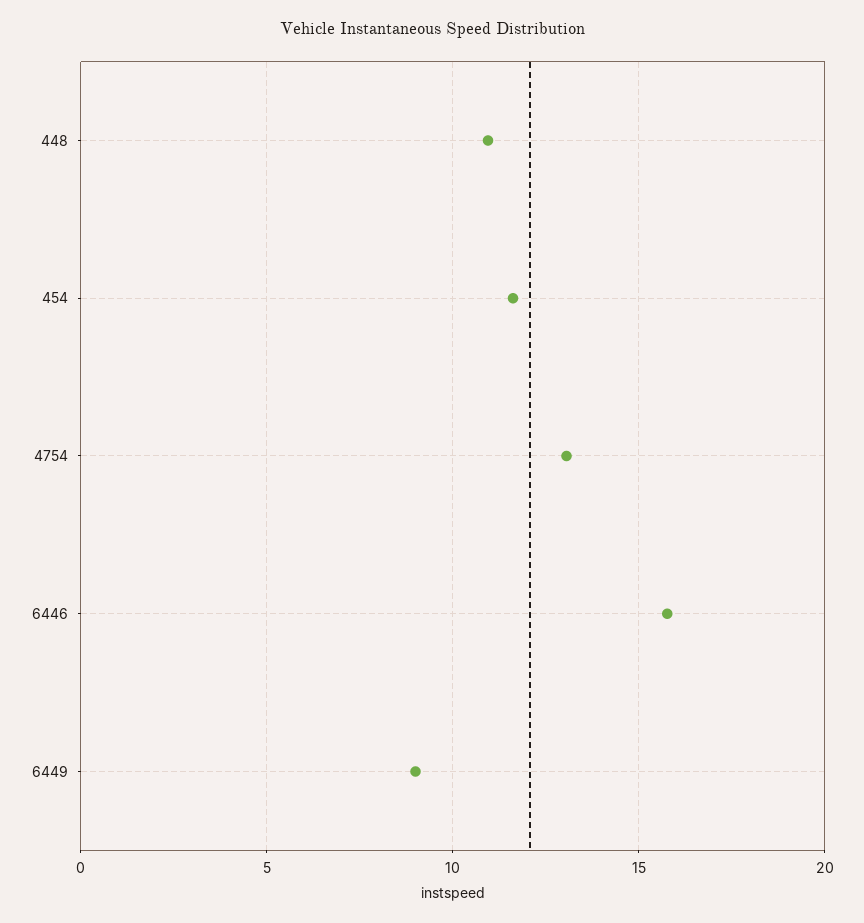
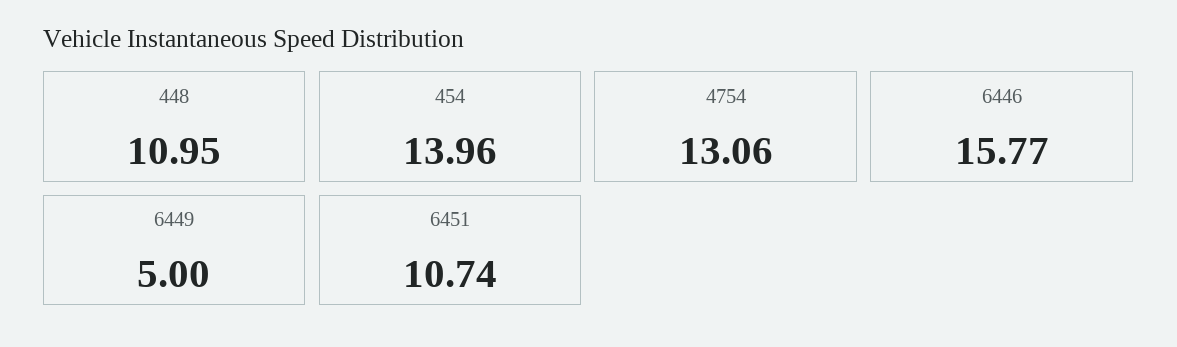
454: 11.5 -> 13.96
6449: 9 -> 5
6451: none -> 10.74

